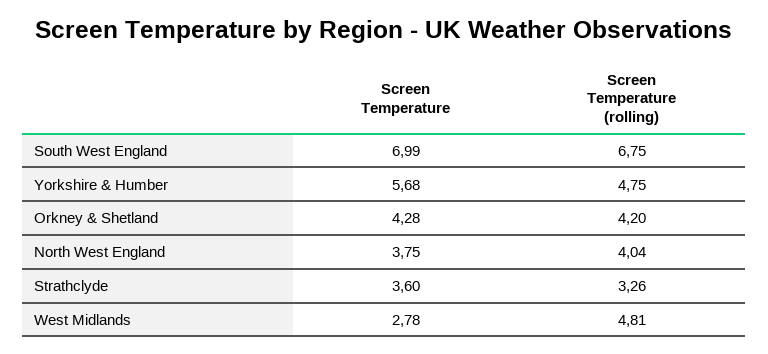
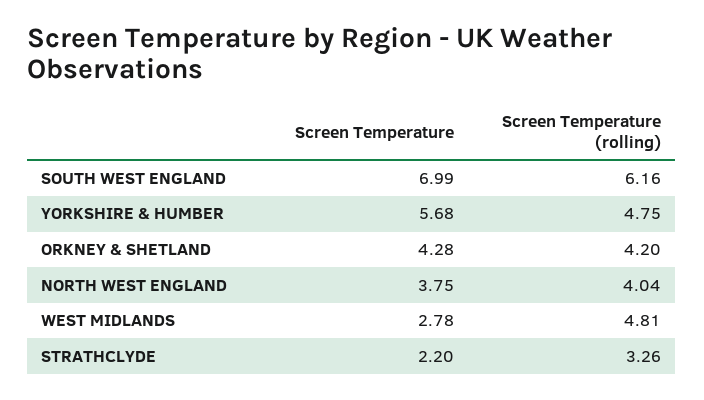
Screen Temperature (rolling), South West England: 6.75 -> 6.16
Screen Temperature, Strathclyde: 3.6 -> 2.2

